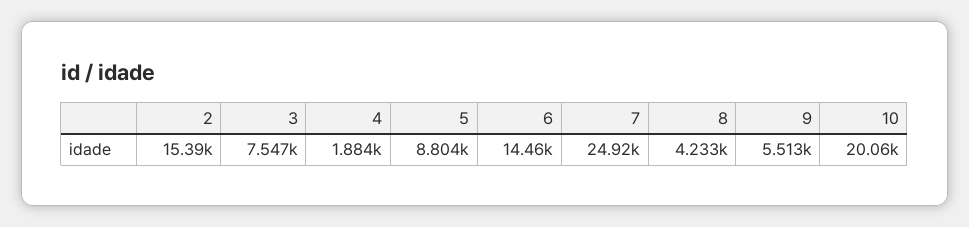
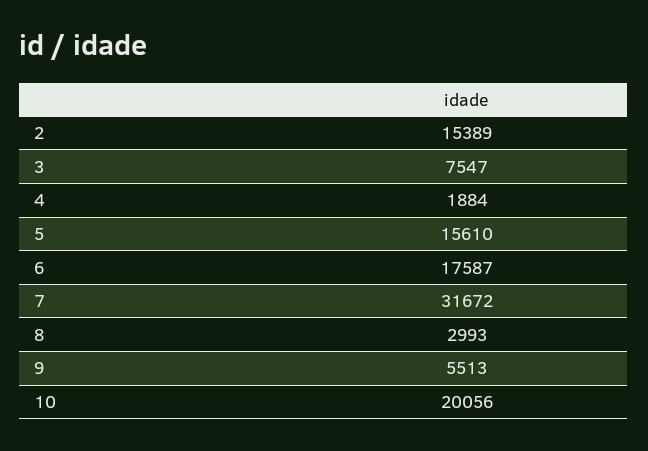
5: 8804 -> 15610
6: 14460 -> 17587
7: 24920 -> 31672
8: 4233 -> 2993

